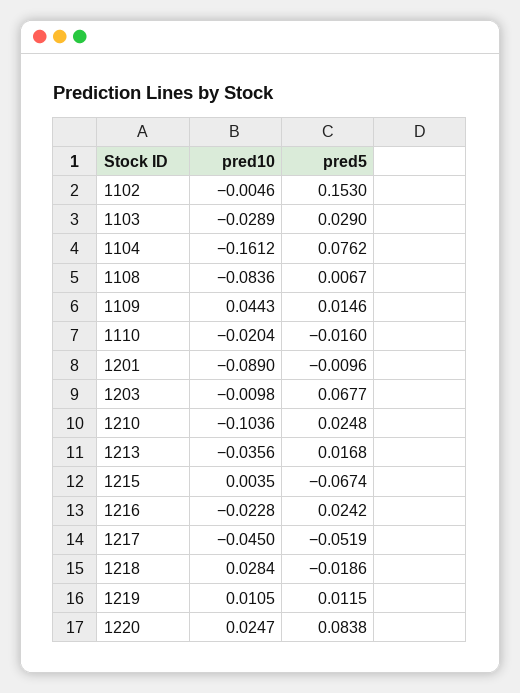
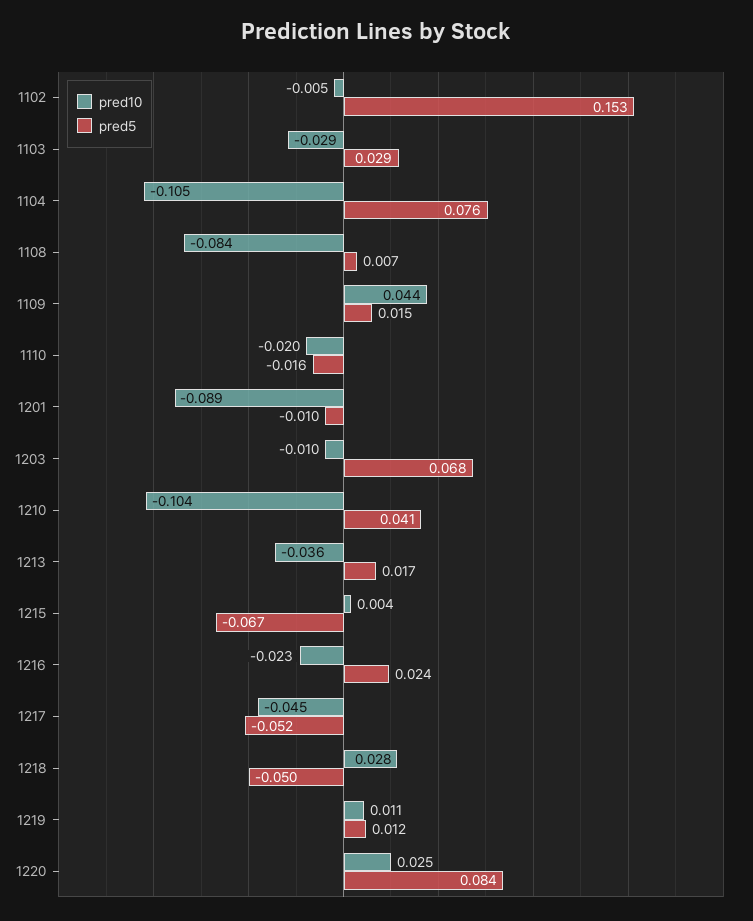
pred10, 1104: -0.1612 -> -0.105
pred5, 1210: 0.0248 -> 0.041
pred5, 1218: -0.0186 -> -0.05

